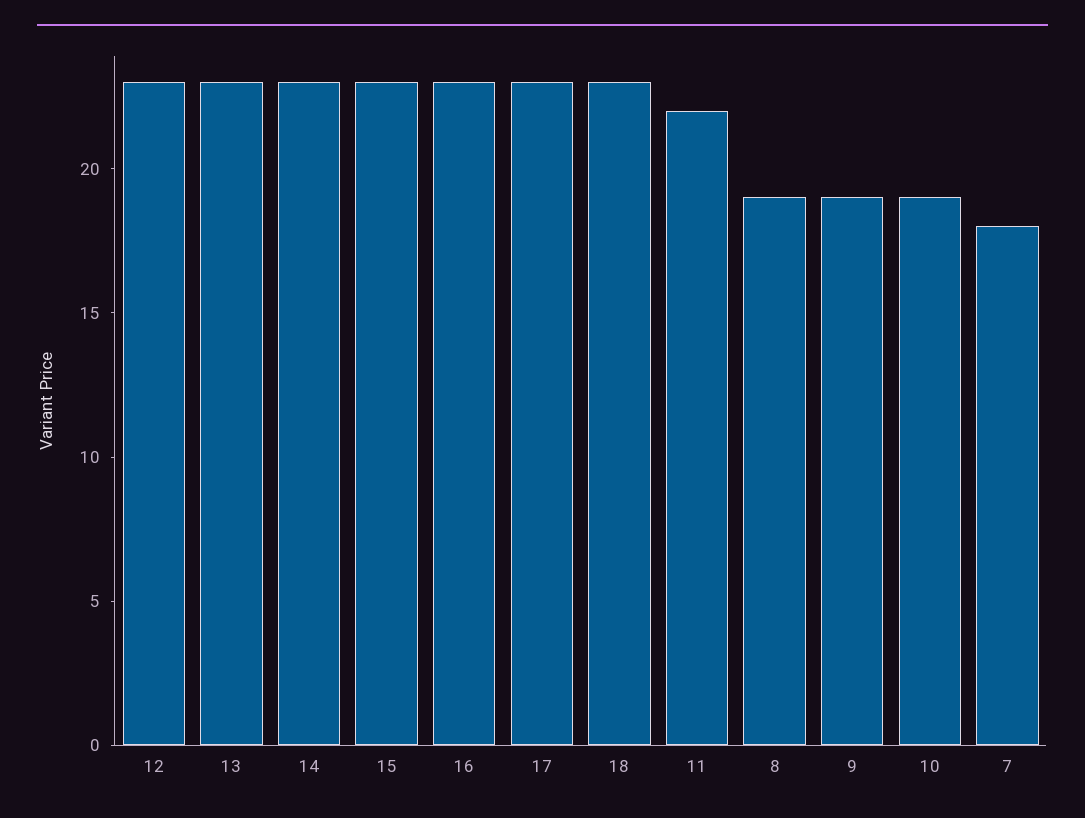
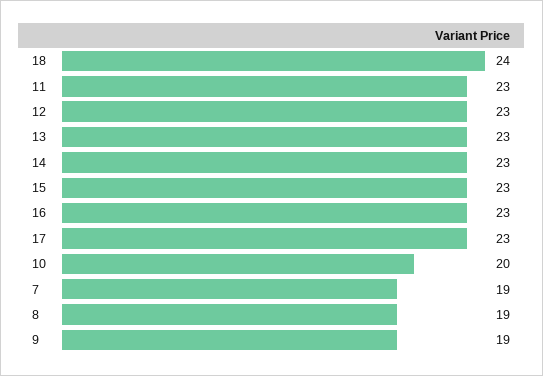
18: 23 -> 24
11: 22 -> 23
10: 19 -> 20
7: 18 -> 19

